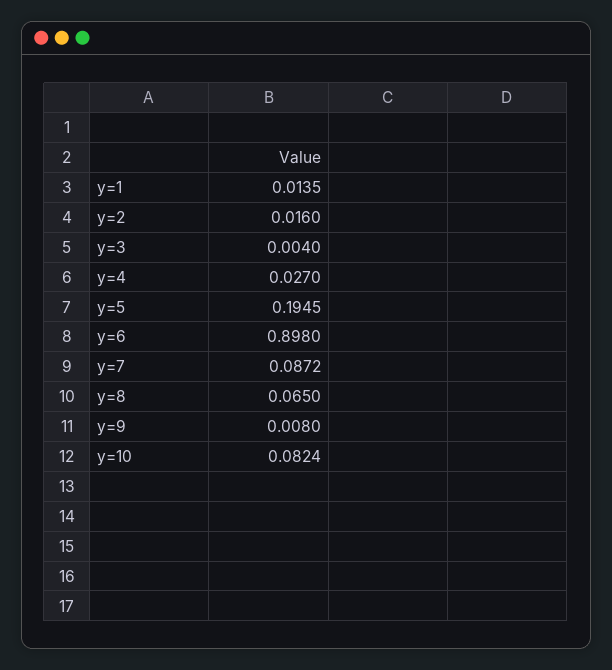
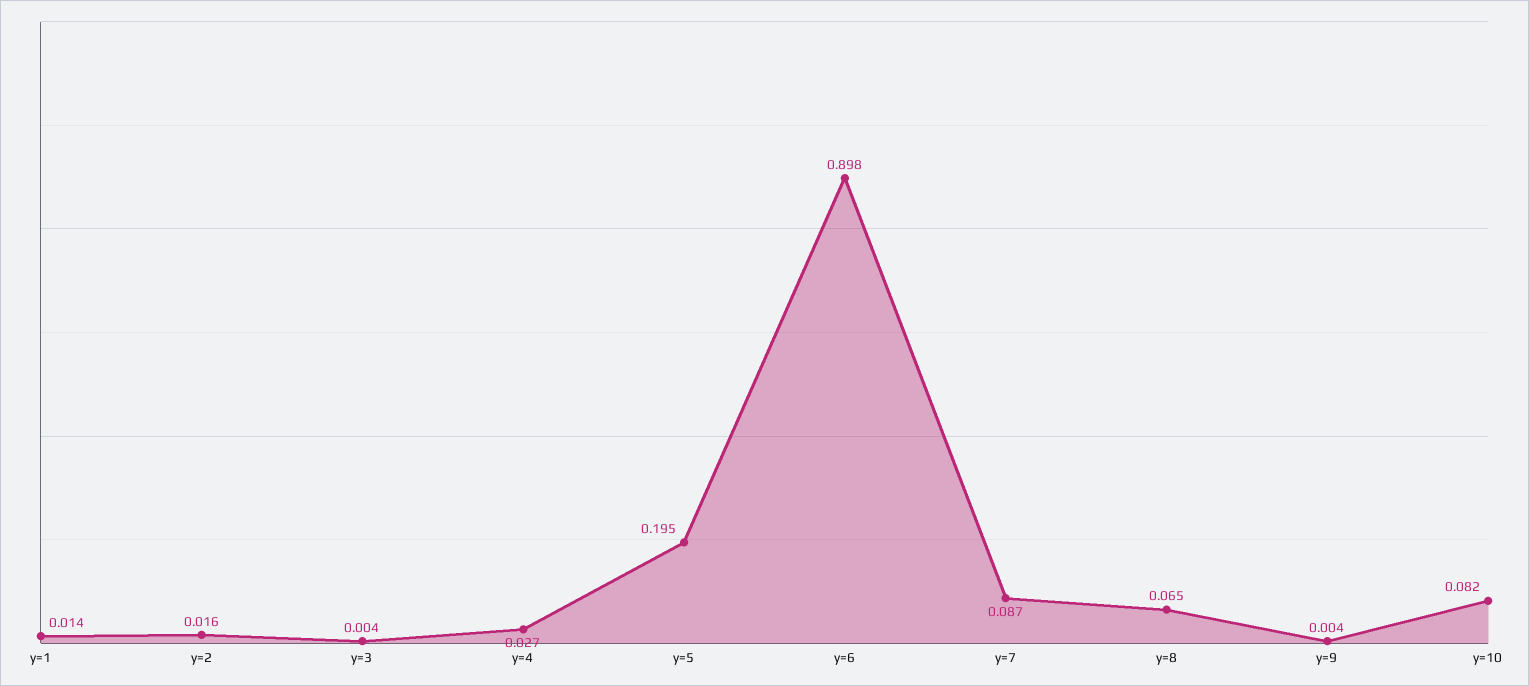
y=9: 0.008 -> 0.004

